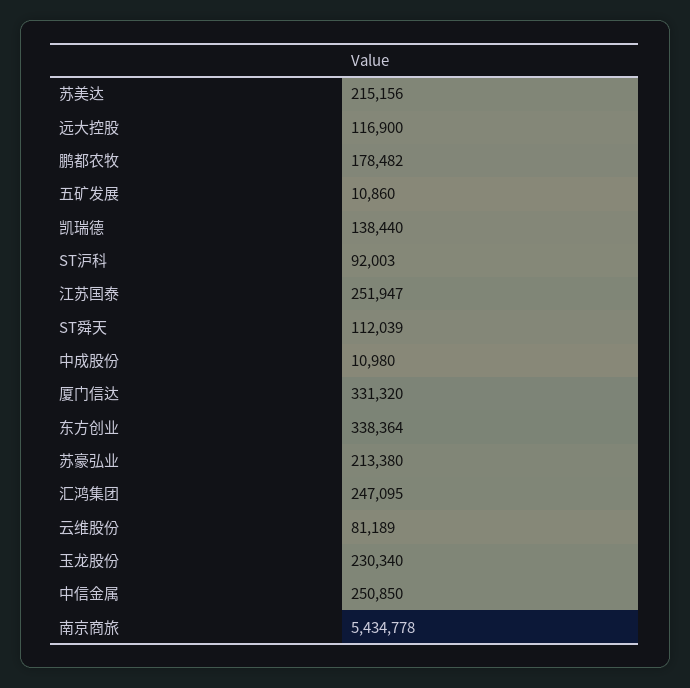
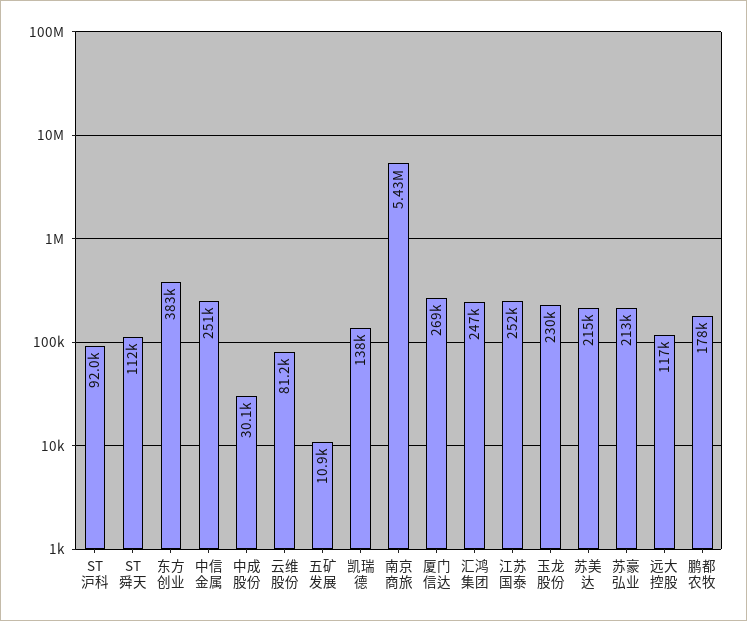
中成股份: 10980 -> 30100
厦门信达: 331320 -> 269000
东方创业: 338364 -> 383000

